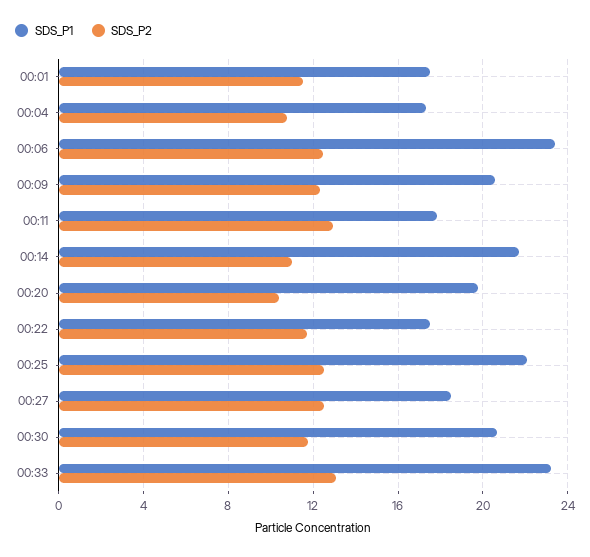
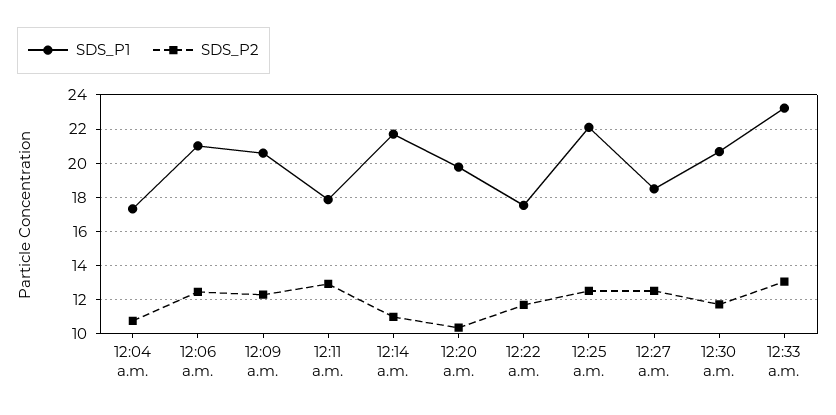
SDS_P1, 00:01: 17.5 -> none
SDS_P2, 00:01: 11.5 -> none
SDS_P1, 00:06: 23.5 -> 21

